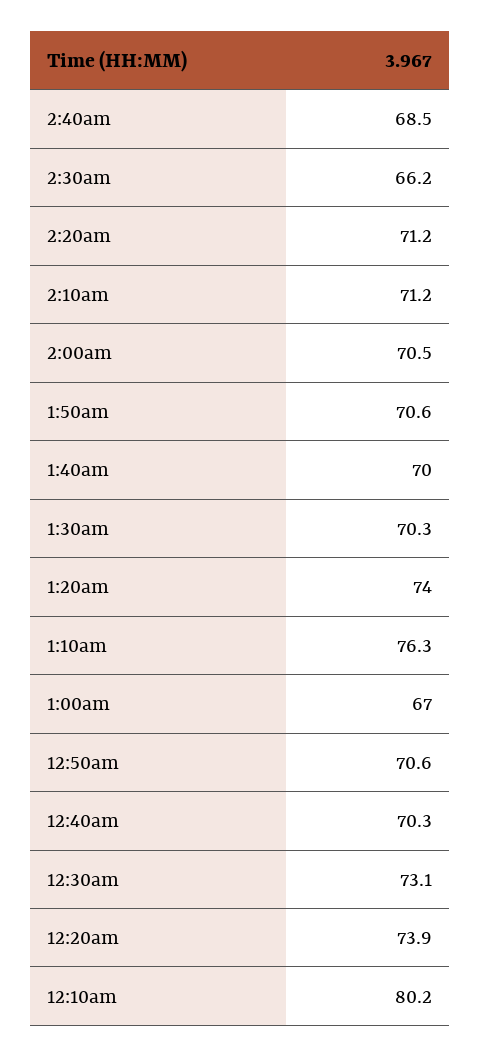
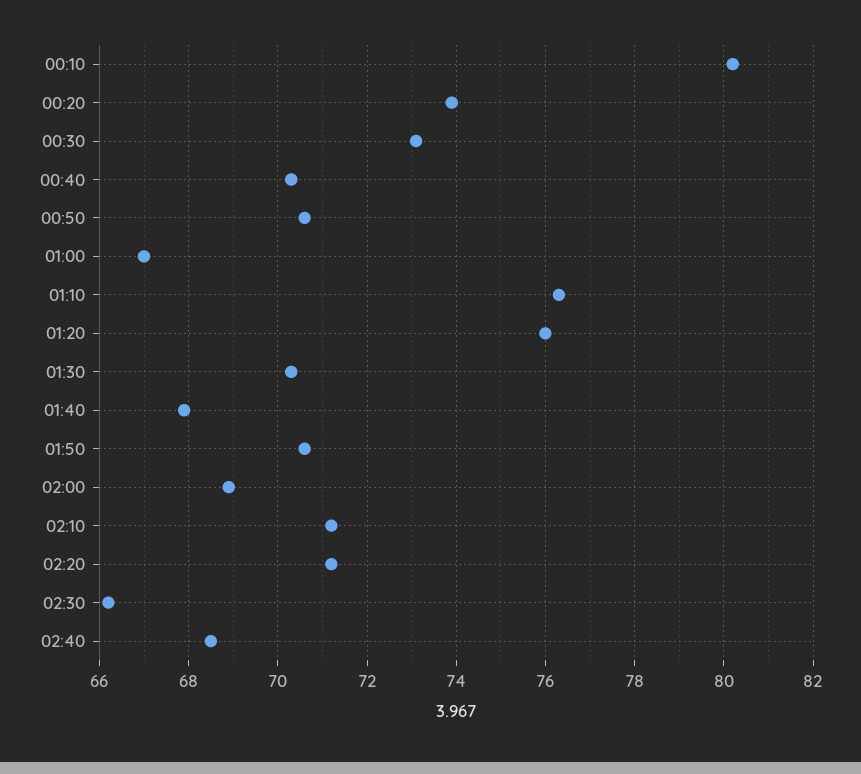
2:00am: 70.5 -> 69
1:40am: 70 -> 68
1:20am: 74 -> 76

